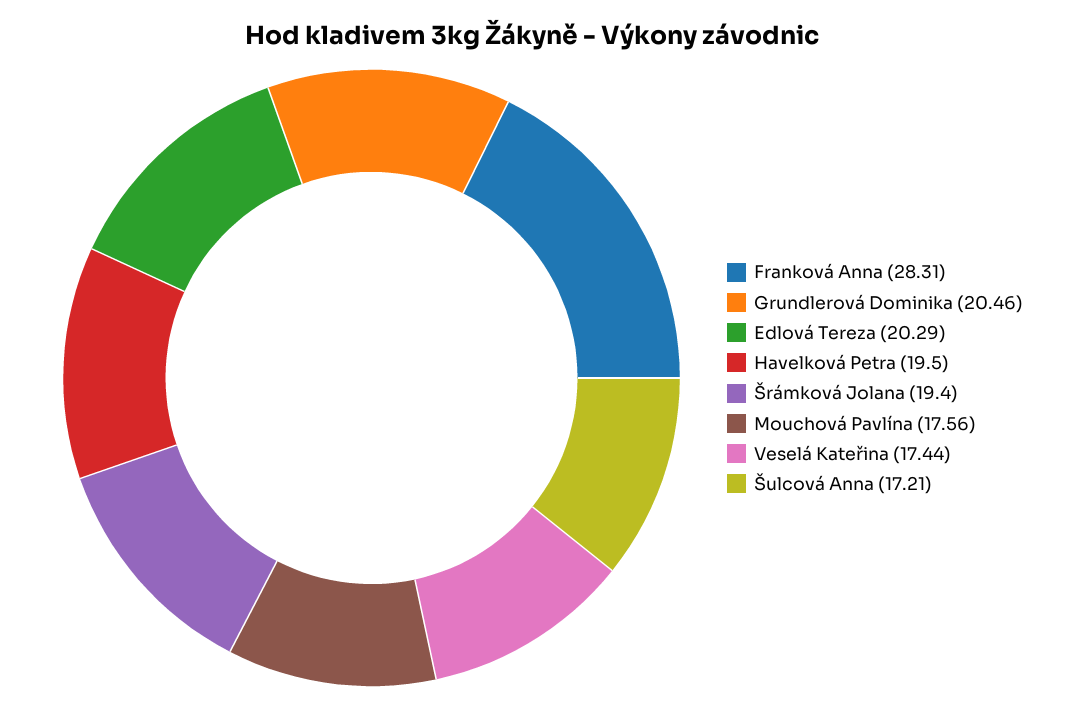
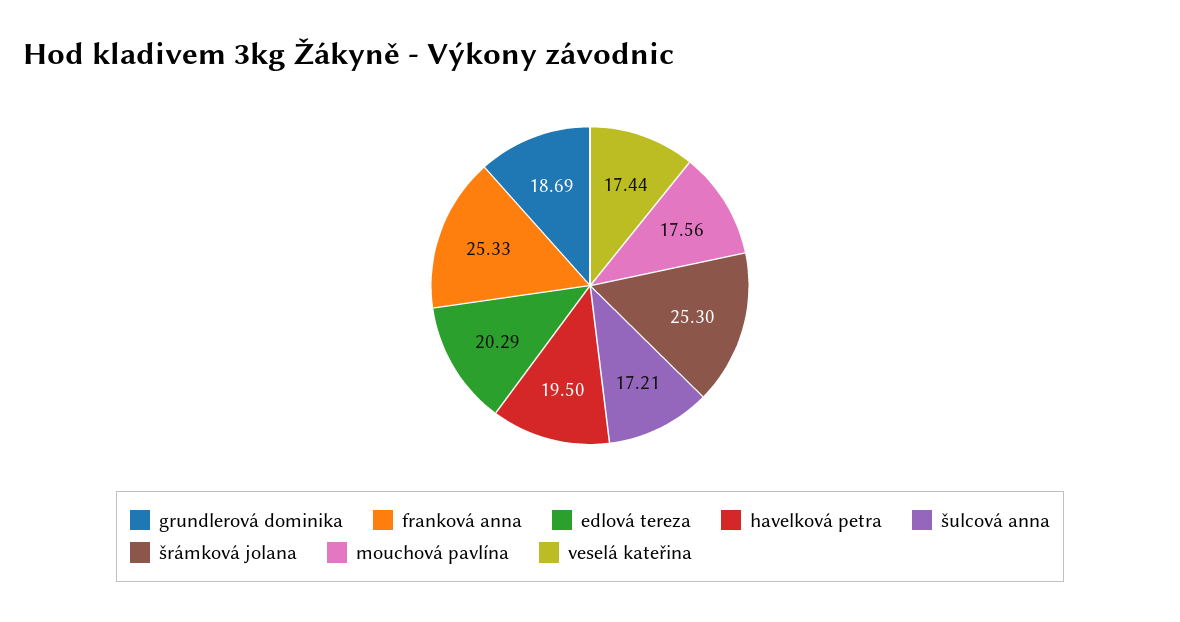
Franková Anna: 28.31 -> 25.33
Grundlerová Dominika: 20.46 -> 18.69
Šrámková Jolana: 19.4 -> 25.3

